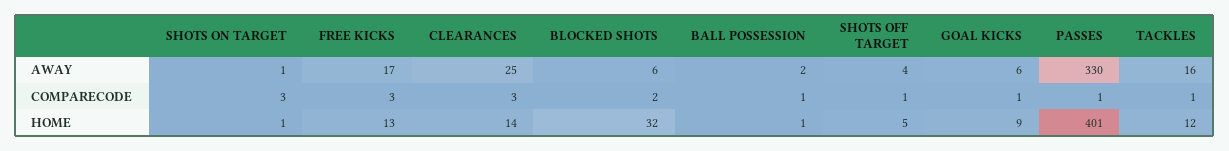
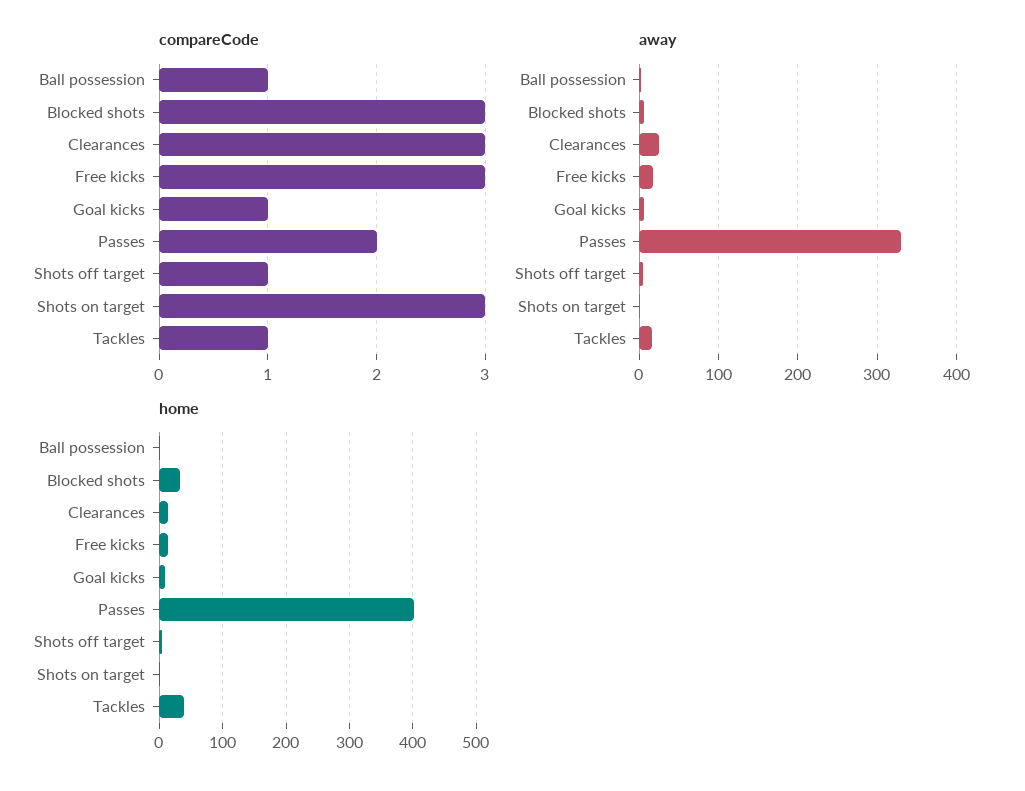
COMPARECODE, BLOCKED SHOTS: 2 -> 3
COMPARECODE, PASSES: 1 -> 2
HOME, TACKLES: 12 -> 40

